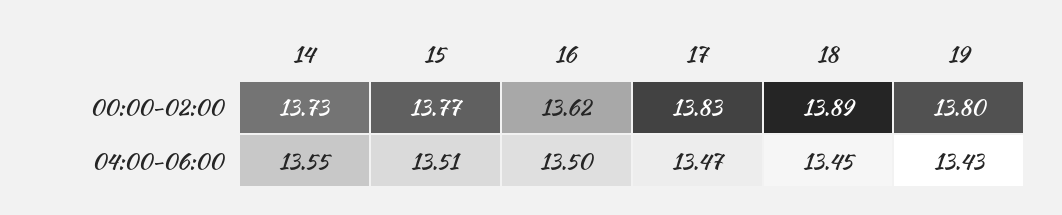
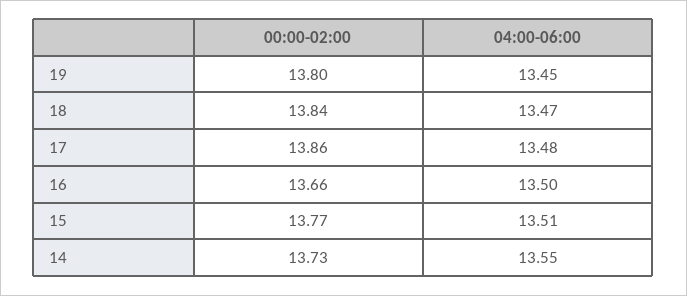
16, 00:00-02:00: 13.62 -> 13.66
17, 00:00-02:00: 13.83 -> 13.86
18, 00:00-02:00: 13.89 -> 13.84
17, 04:00-06:00: 13.47 -> 13.48
18, 04:00-06:00: 13.45 -> 13.47
19, 04:00-06:00: 13.43 -> 13.45

